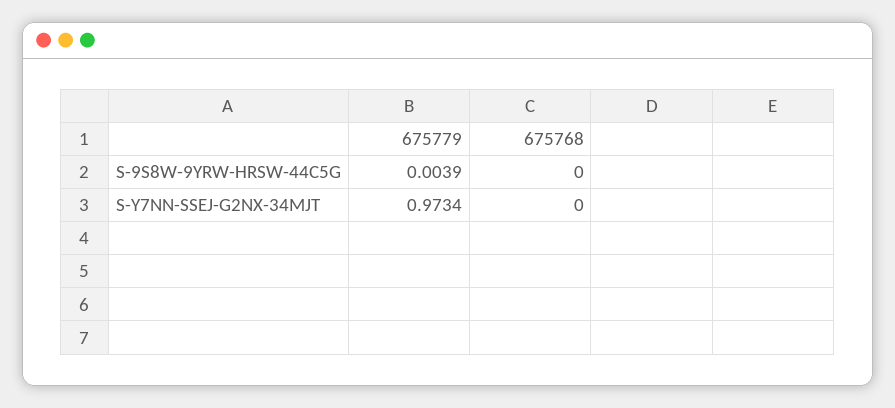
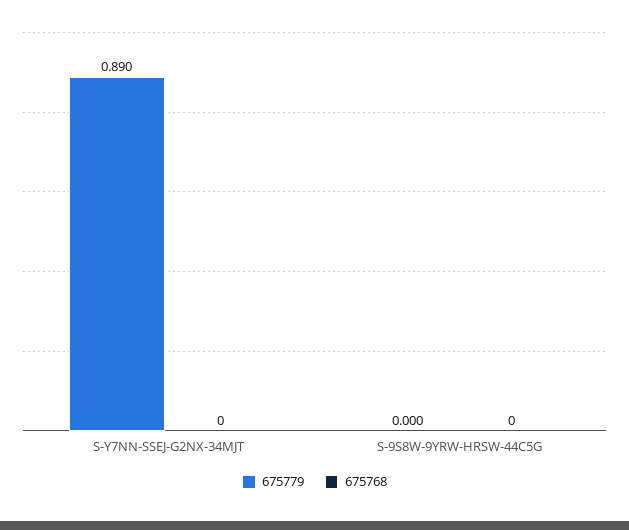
675779, S-9S8W-9YRW-HRSW-44C5G: 0.0039 -> 0
675779, S-Y7NN-SSEJ-G2NX-34MJT: 0.9734 -> 0.89

